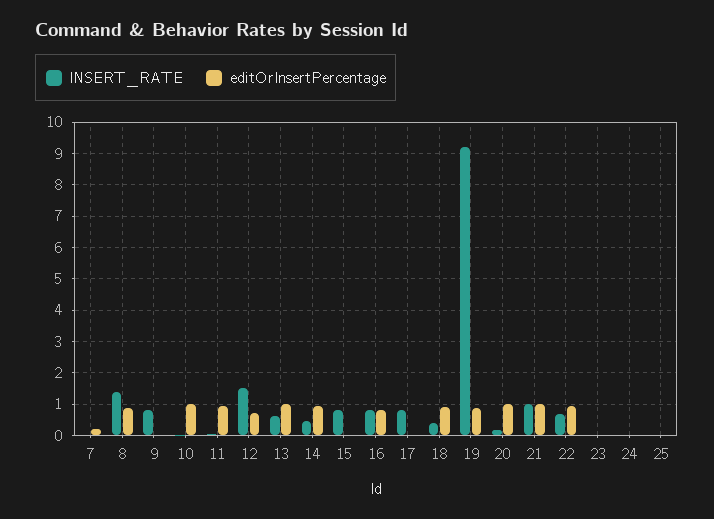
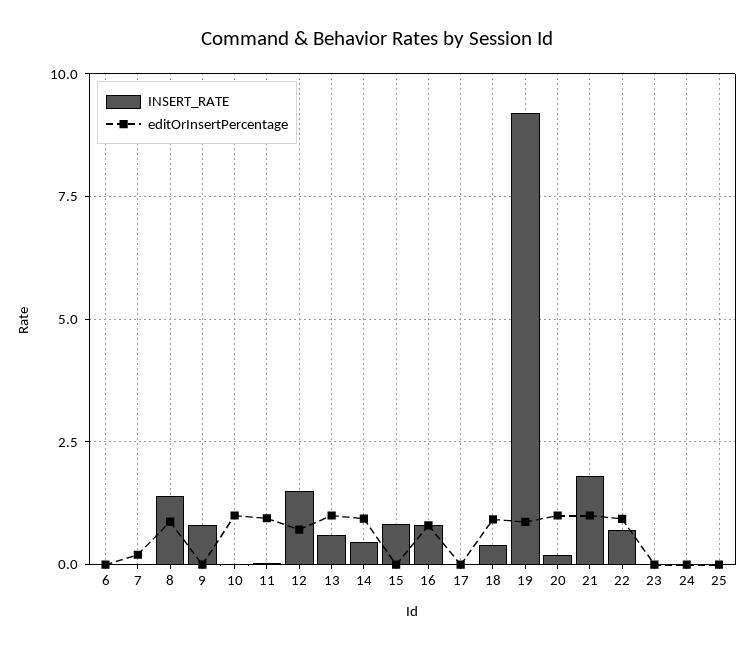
INSERT_RATE, 17: 0.8 -> 0
INSERT_RATE, 21: 1 -> 1.75
INSERT_RATE, 6: none -> 0
editOrInsertPercentage, 6: none -> 0

